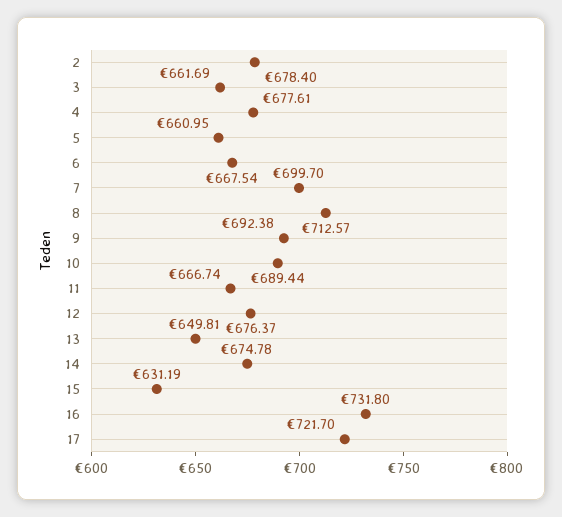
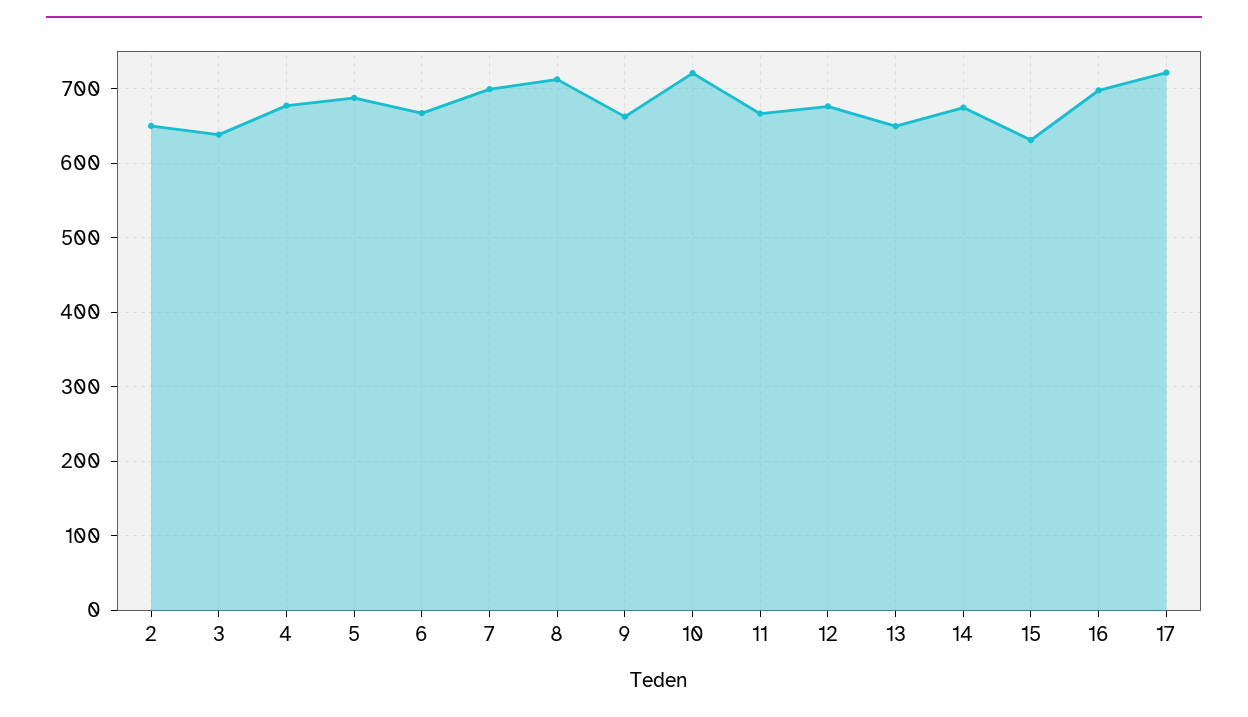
2: 678.4 -> 650
3: 661.69 -> 640
5: 660.95 -> 690
9: 692.38 -> 660
10: 689.44 -> 720
16: 731.8 -> 700

